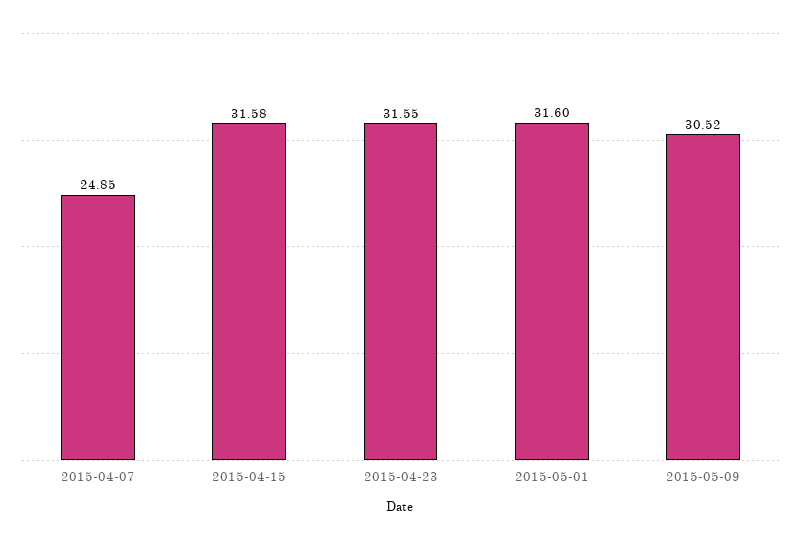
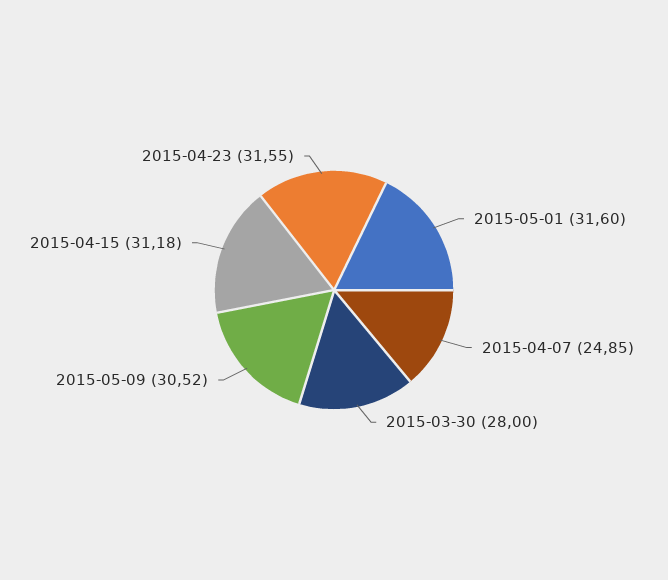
2015-04-15: 31.58 -> 31.18
2015-03-30: none -> 28

